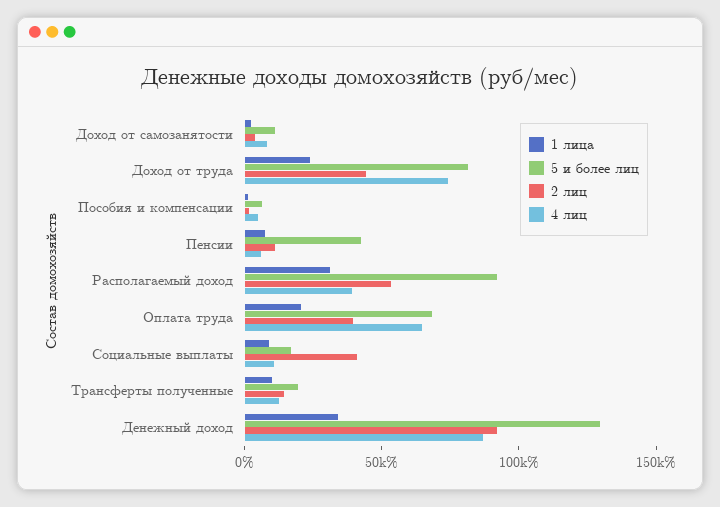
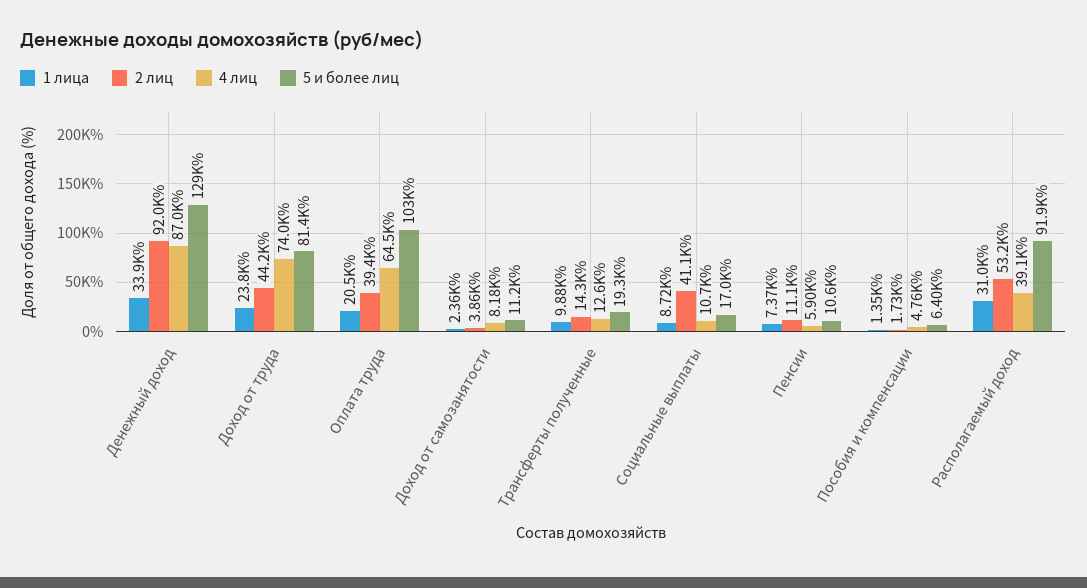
5 и более лиц, Пенсии: 40000 -> 10600
5 и более лиц, Оплата труда: 70000 -> 103000

